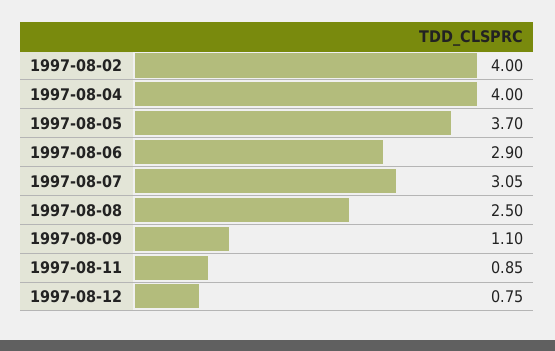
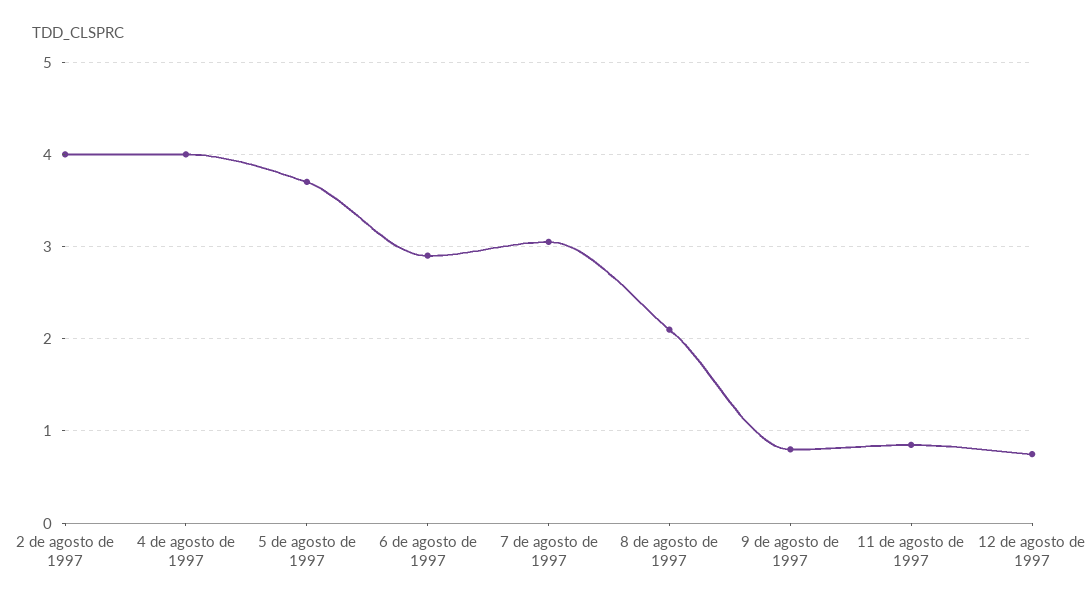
1997-08-08: 2.5 -> 2.1
1997-08-09: 1.1 -> 0.8

